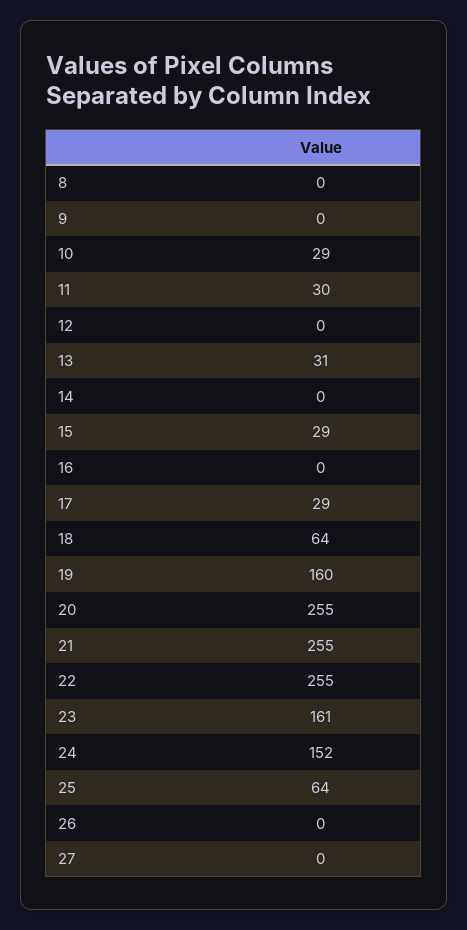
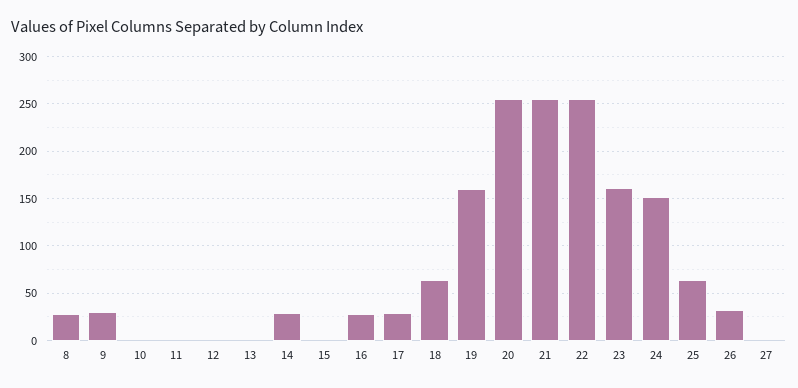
8: 0 -> 30
9: 0 -> 30
10: 29 -> 0
11: 30 -> 0
13: 31 -> 0
14: 0 -> 30
15: 29 -> 0
16: 0 -> 30
26: 0 -> 30

